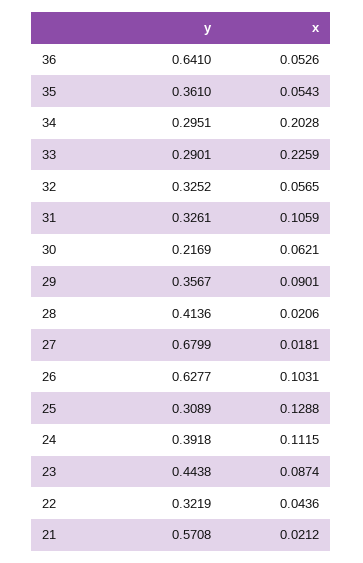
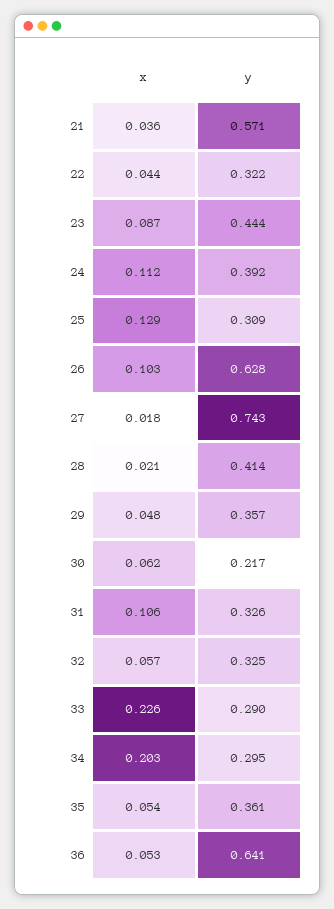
x, 29: 0.0901 -> 0.048
y, 27: 0.6799 -> 0.743
x, 21: 0.0212 -> 0.036

